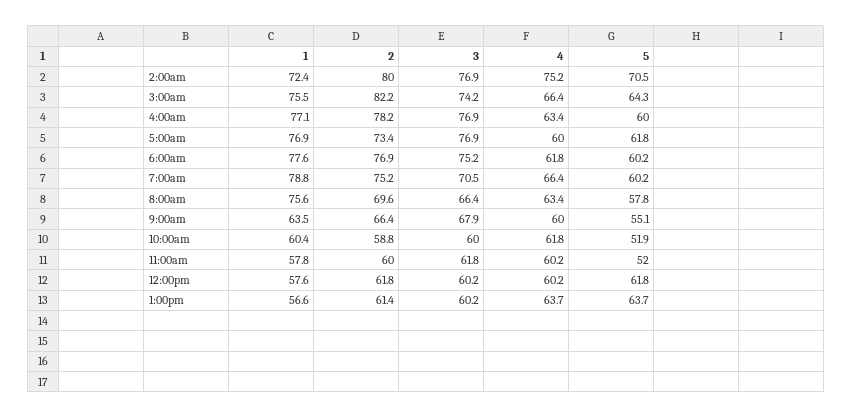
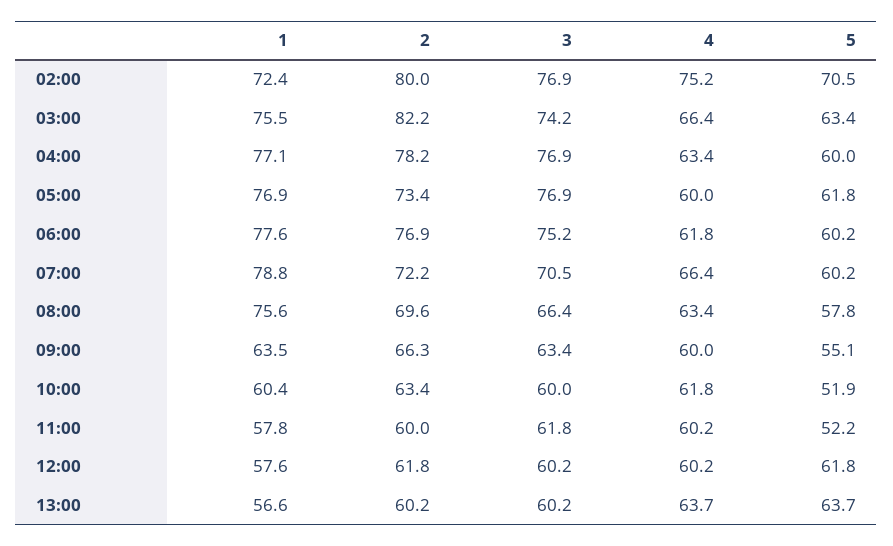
5, 3:00am: 64.3 -> 63.4
2, 7:00am: 75.2 -> 72.2
2, 9:00am: 66.4 -> 66.3
3, 9:00am: 67.9 -> 63.4
2, 10:00am: 58.8 -> 63.4
5, 11:00am: 52 -> 52.2
2, 1:00pm: 61.4 -> 60.2

